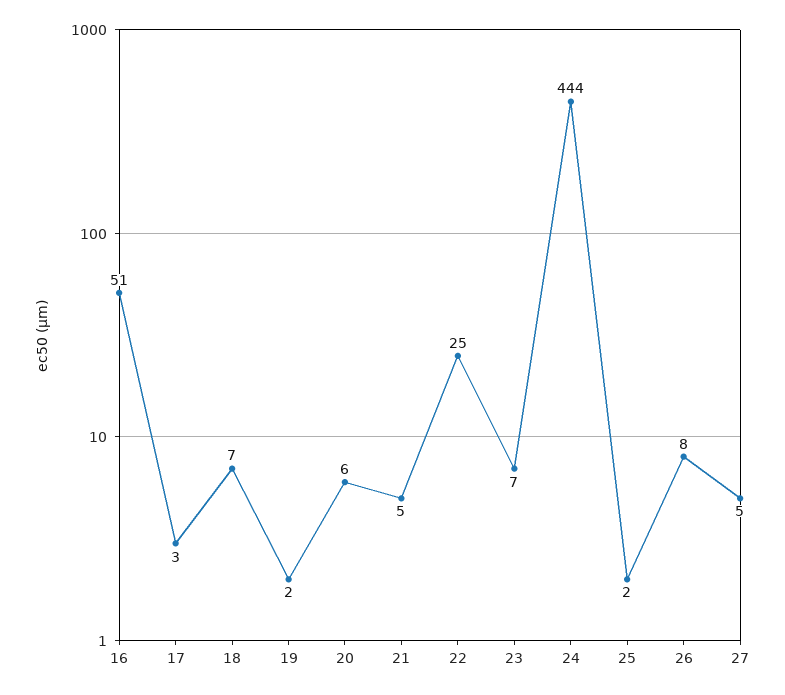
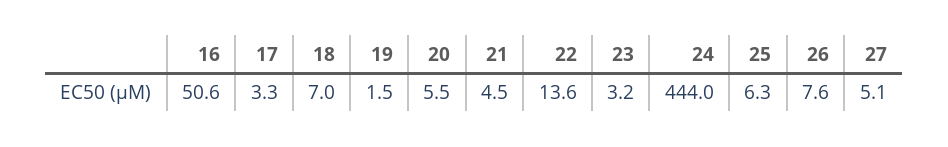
22: 25 -> 13.6
23: 7 -> 3.2
25: 2 -> 6.3

